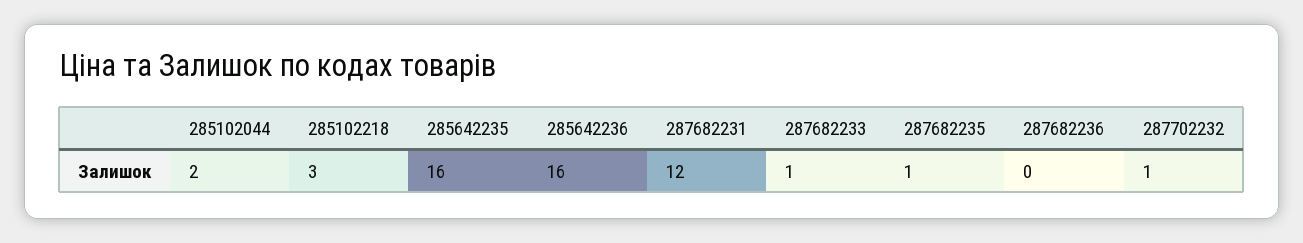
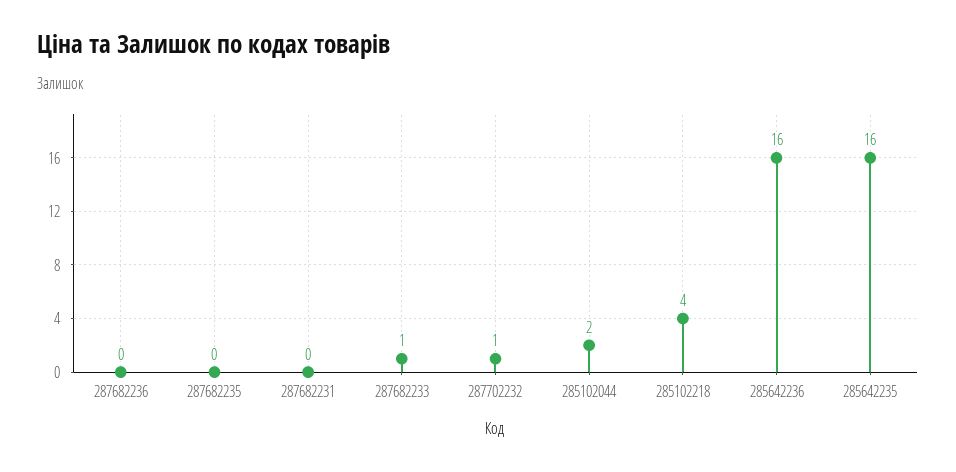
285102218: 3 -> 4
287682231: 12 -> 0
287682235: 1 -> 0

